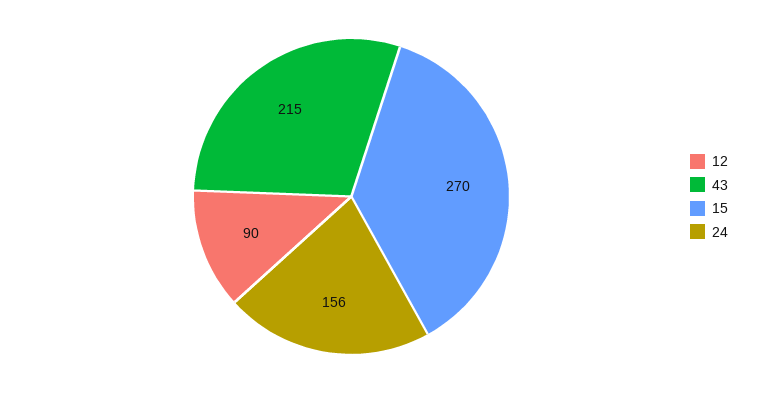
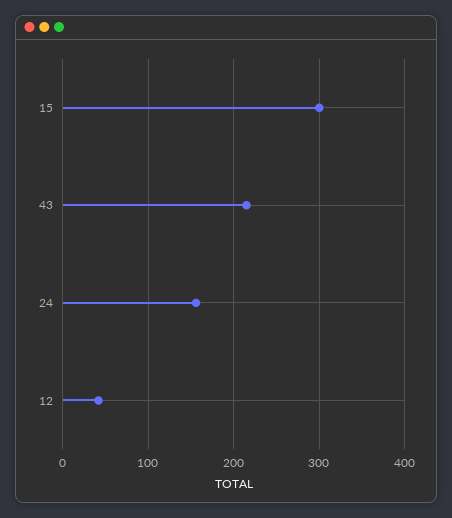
12: 90 -> 40
15: 270 -> 300

